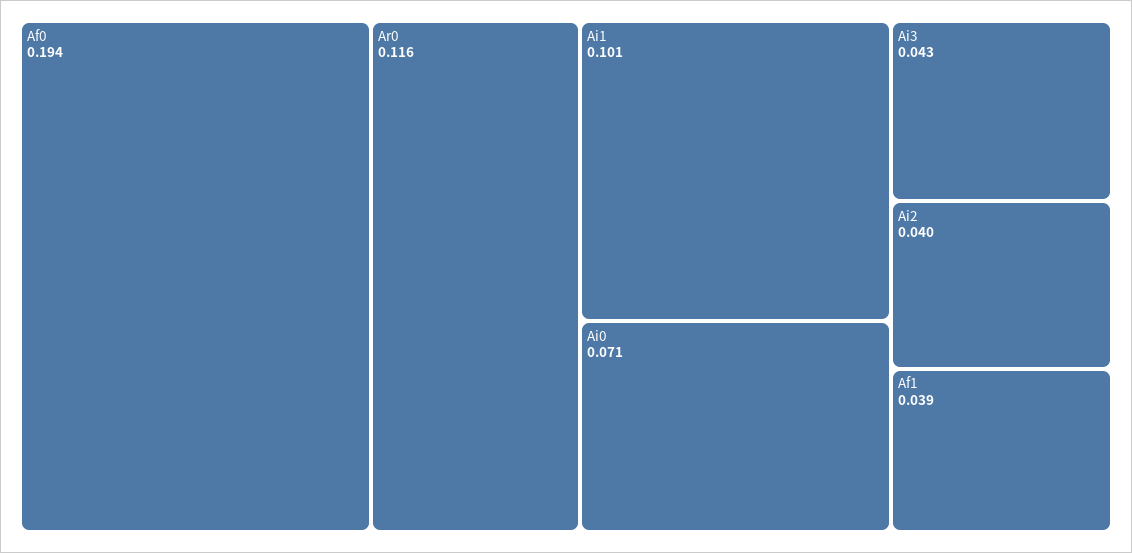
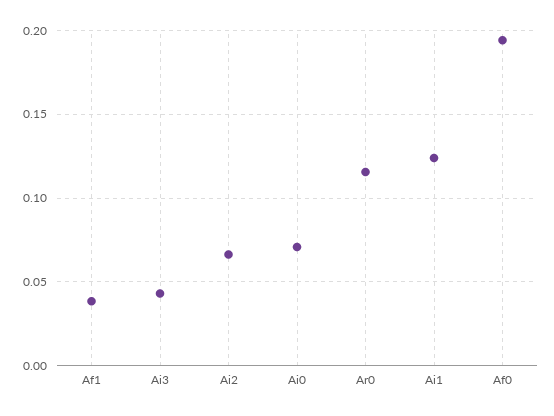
Ai1: 0.101 -> 0.125
Ai2: 0.04 -> 0.065

